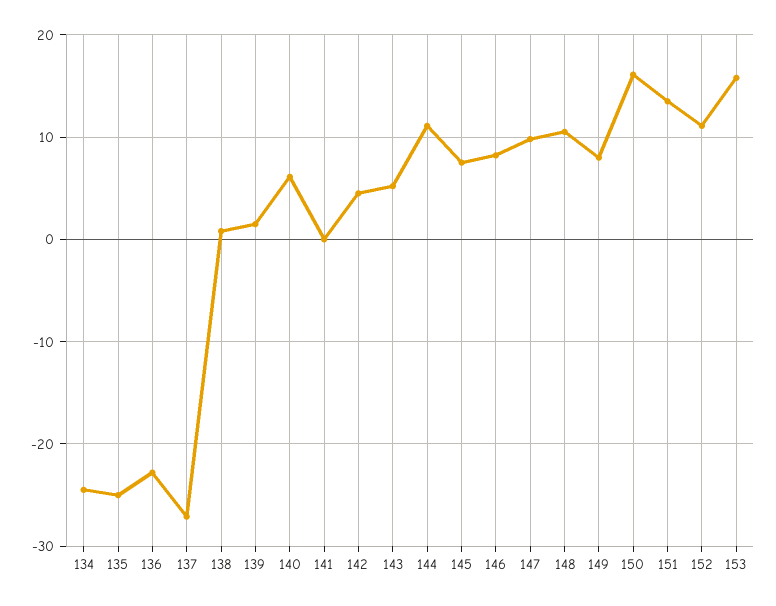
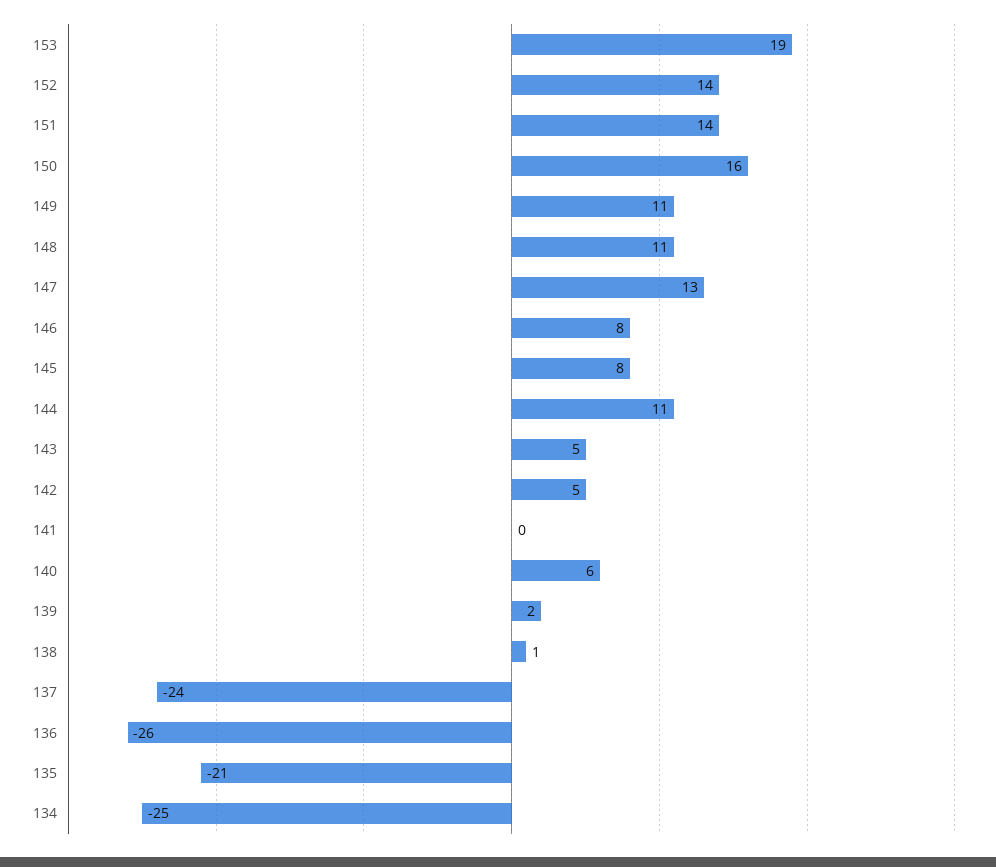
135: -25 -> -21
136: -23 -> -26
137: -27 -> -24
147: 10 -> 13
149: 8 -> 11
152: 11 -> 14
153: 16 -> 19

